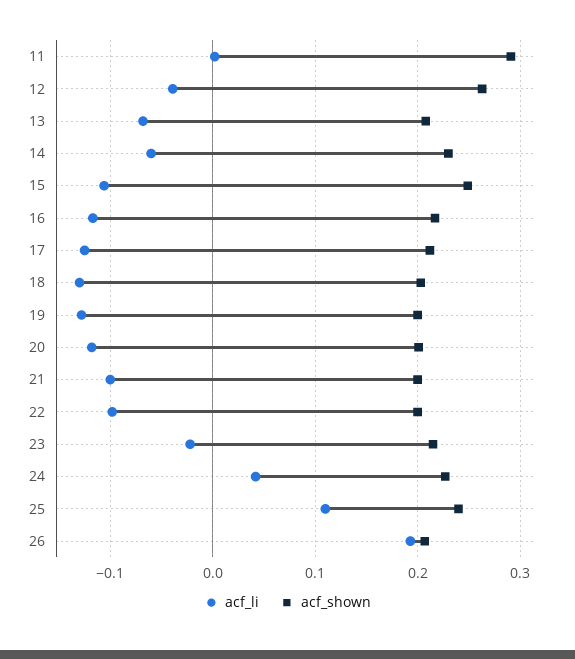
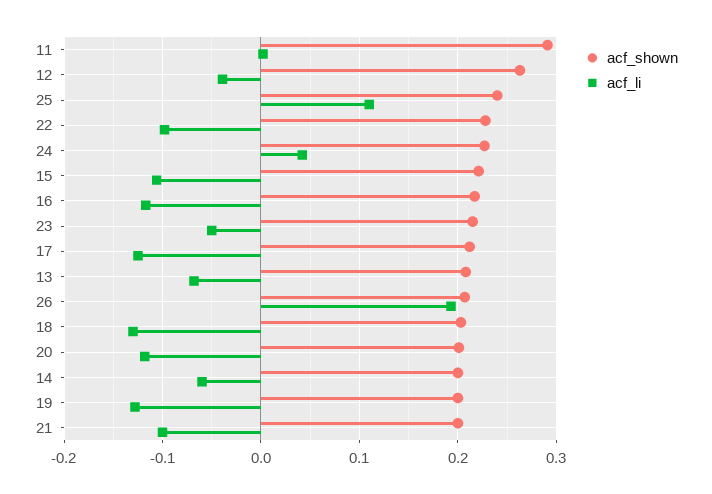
acf_shown, 14: 0.23 -> 0.2
acf_shown, 15: 0.25 -> 0.22
acf_shown, 22: 0.2 -> 0.23
acf_li, 23: -0.02 -> -0.05

